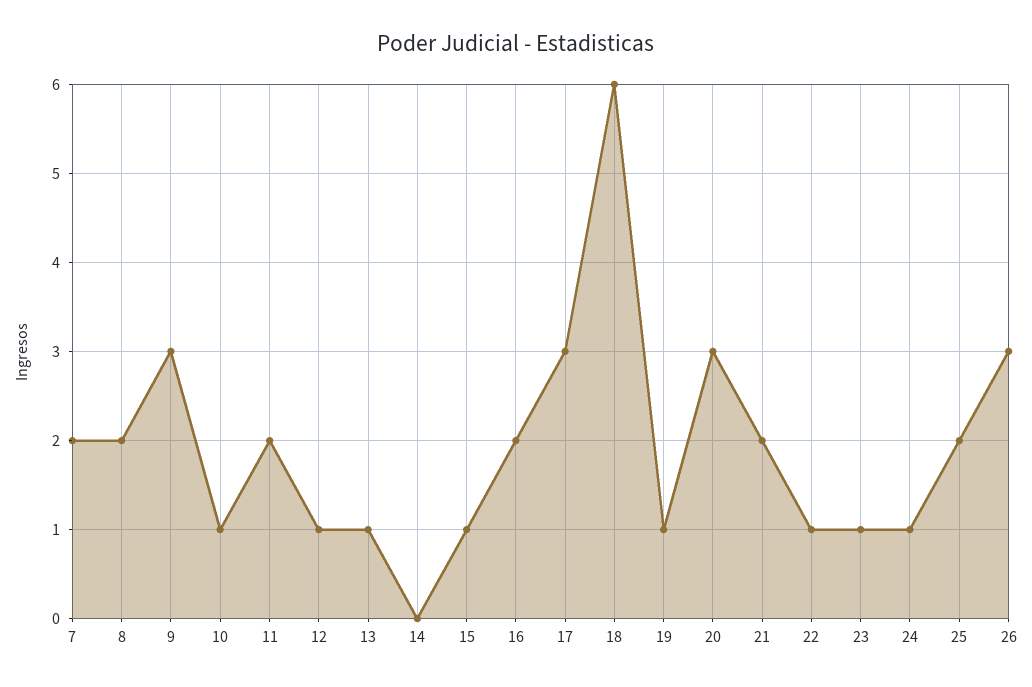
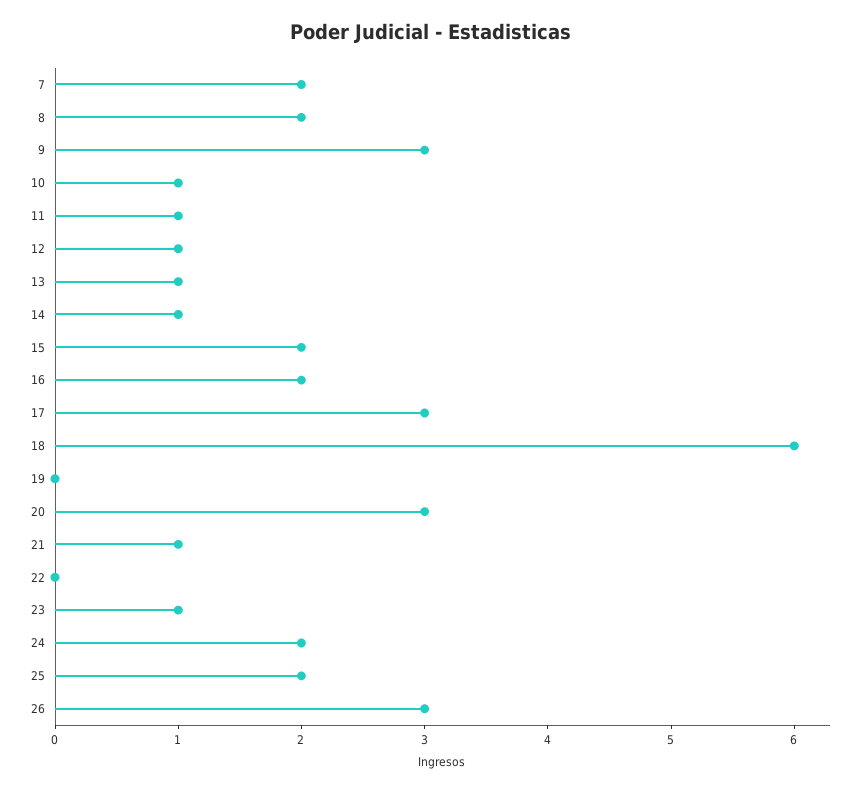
11: 2 -> 1
14: 0 -> 1
15: 1 -> 2
19: 1 -> 0
21: 2 -> 1
22: 1 -> 0
24: 1 -> 2

